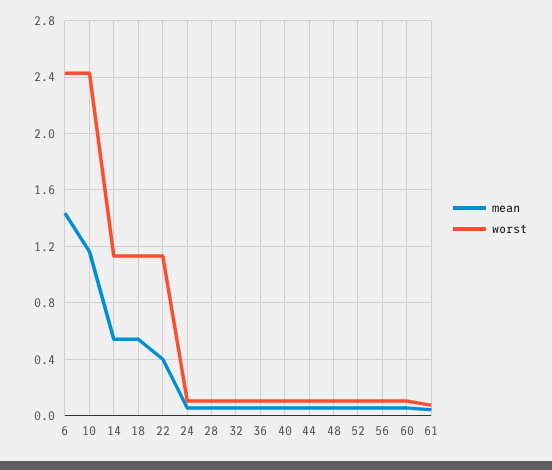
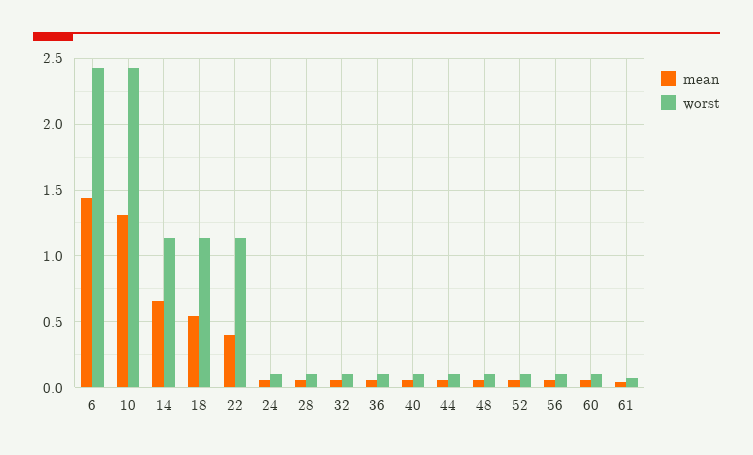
mean, 10: 1.15 -> 1.3
mean, 14: 0.55 -> 0.65

